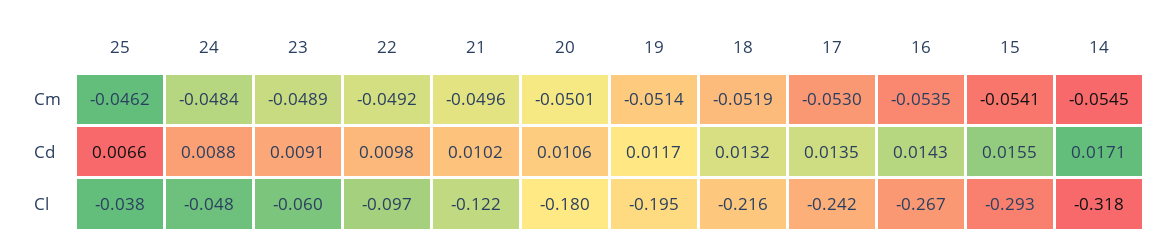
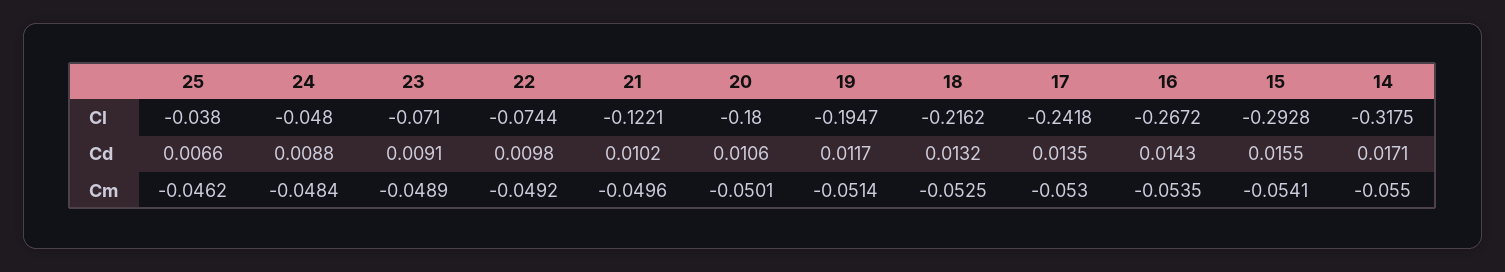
18, Cm: -0.0519 -> -0.0525
14, Cm: -0.0545 -> -0.055
23, Cl: -0.06 -> -0.071
22, Cl: -0.097 -> -0.0744

